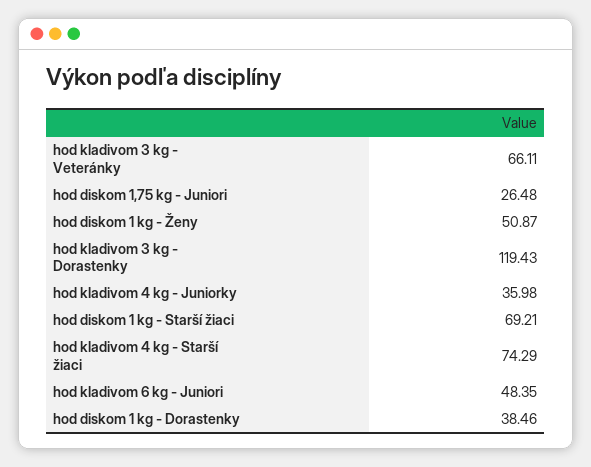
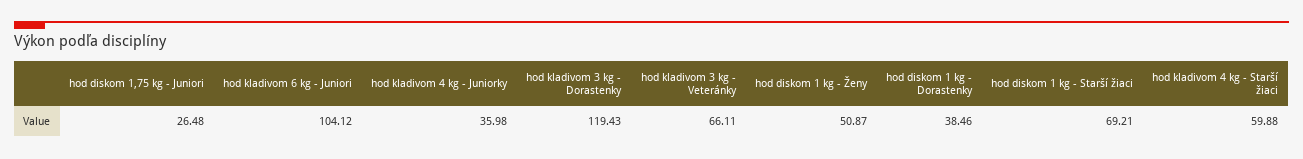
hod kladivom 4 kg - Starší žiaci: 74.29 -> 59.88
hod kladivom 6 kg - Juniori: 48.35 -> 104.12

